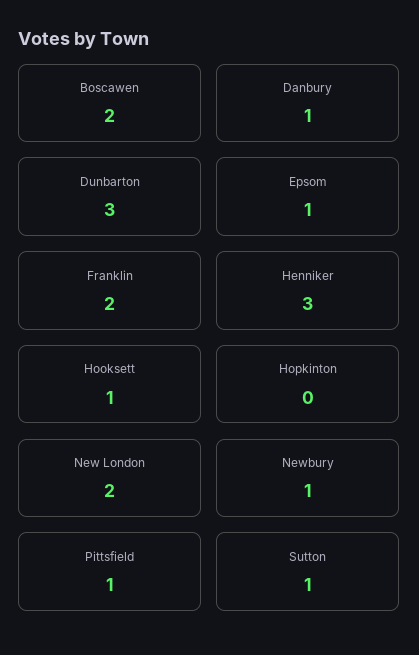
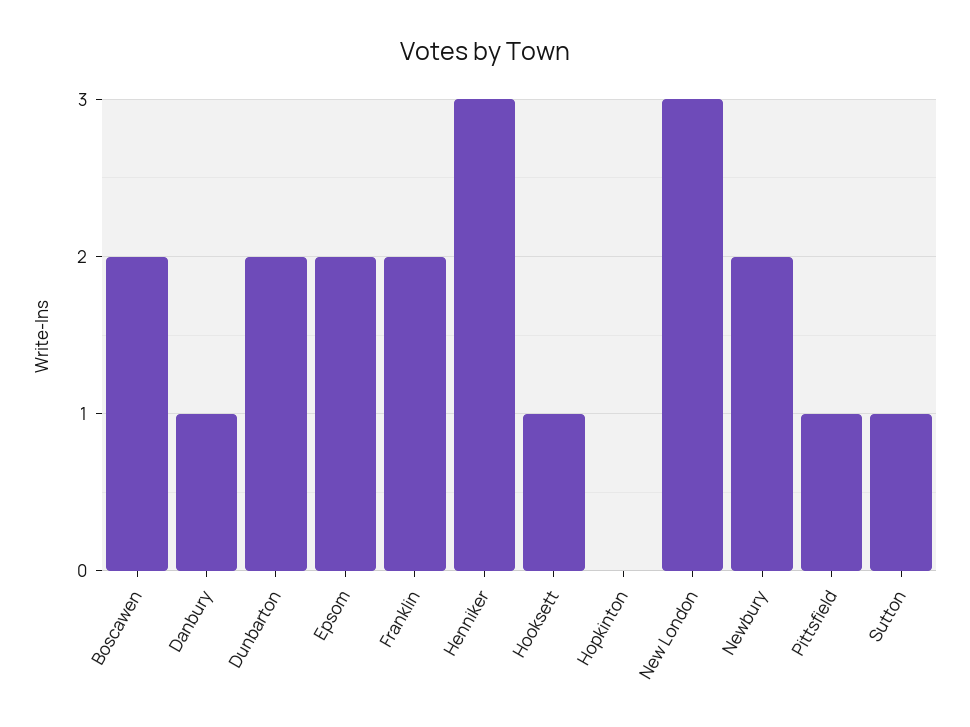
Dunbarton: 3 -> 2
Epsom: 1 -> 2
New London: 2 -> 3
Newbury: 1 -> 2

